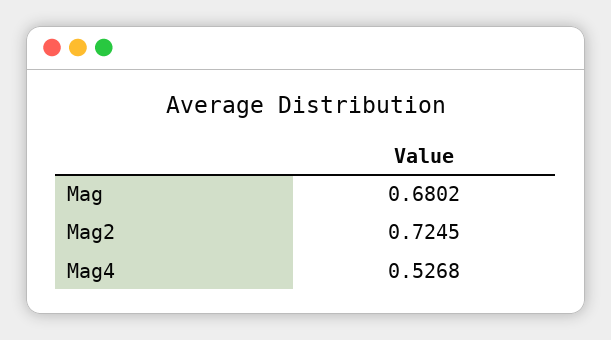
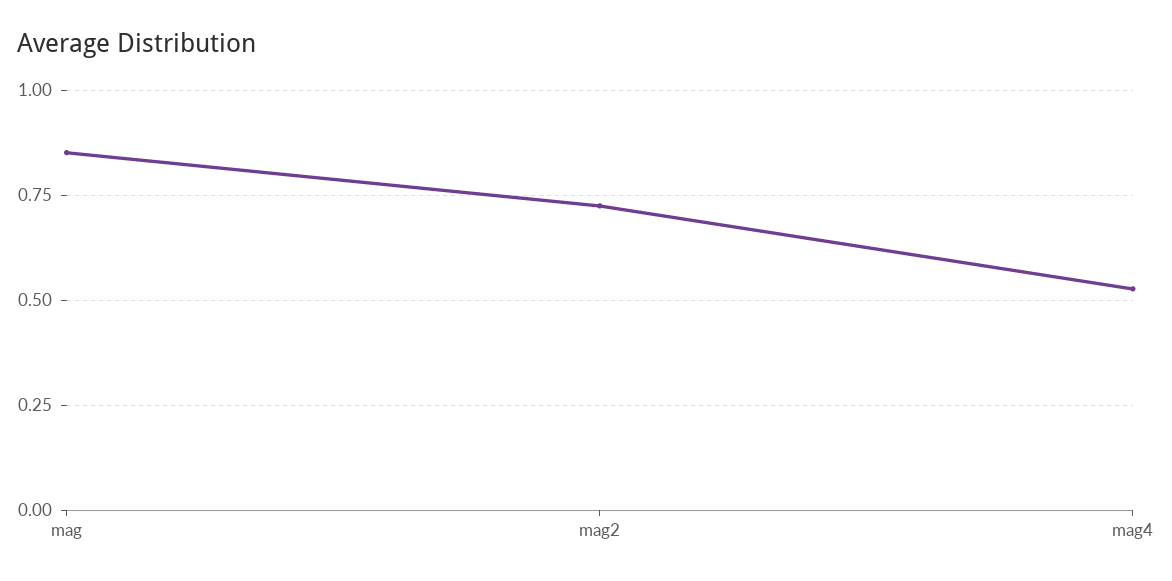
Mag: 0.6802 -> 0.85

